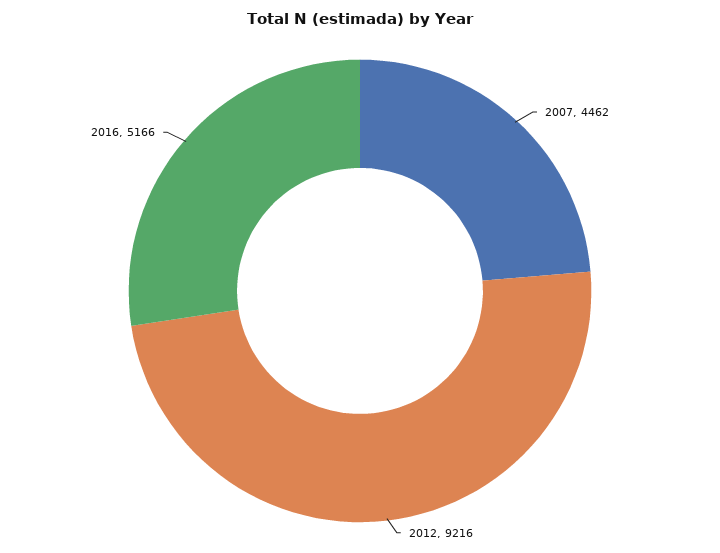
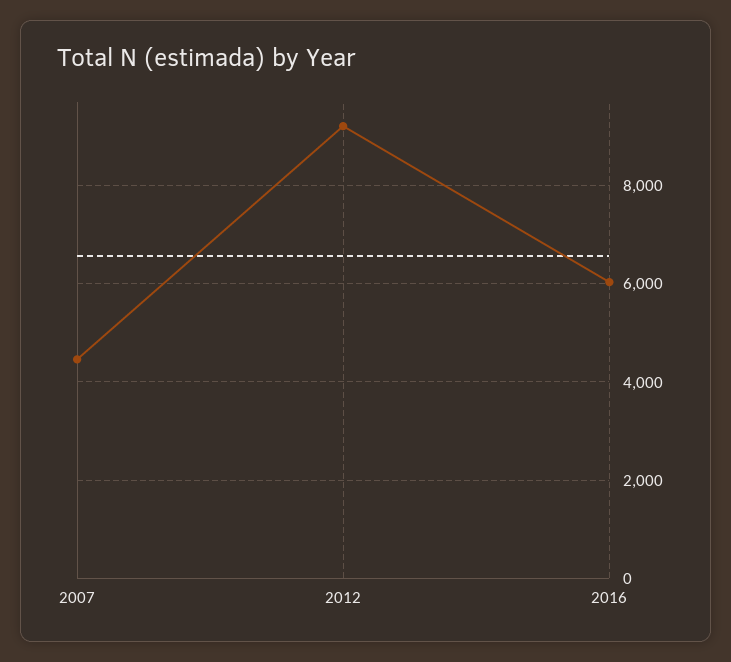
2016: 5166 -> 6000

